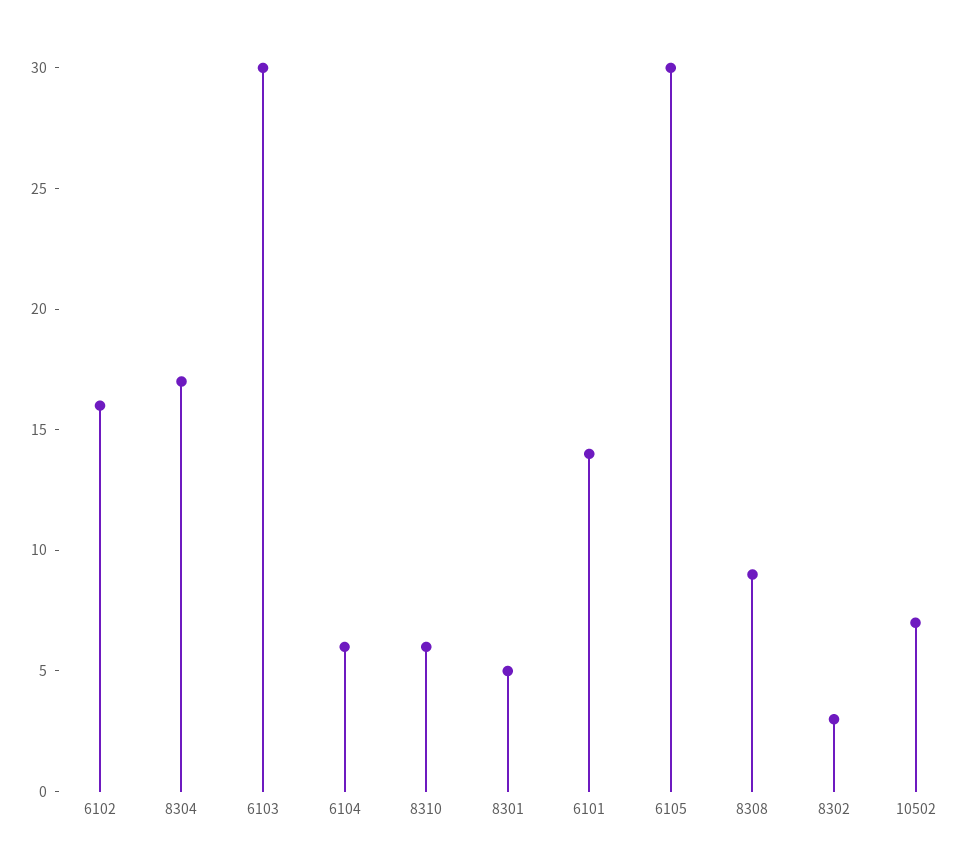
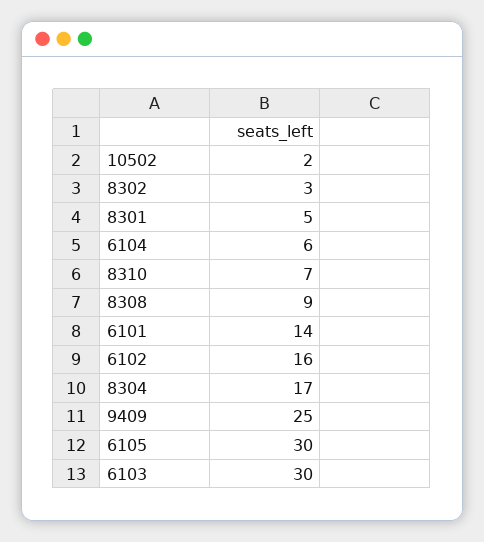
8310: 6 -> 7
10502: 7 -> 2
9409: none -> 25

